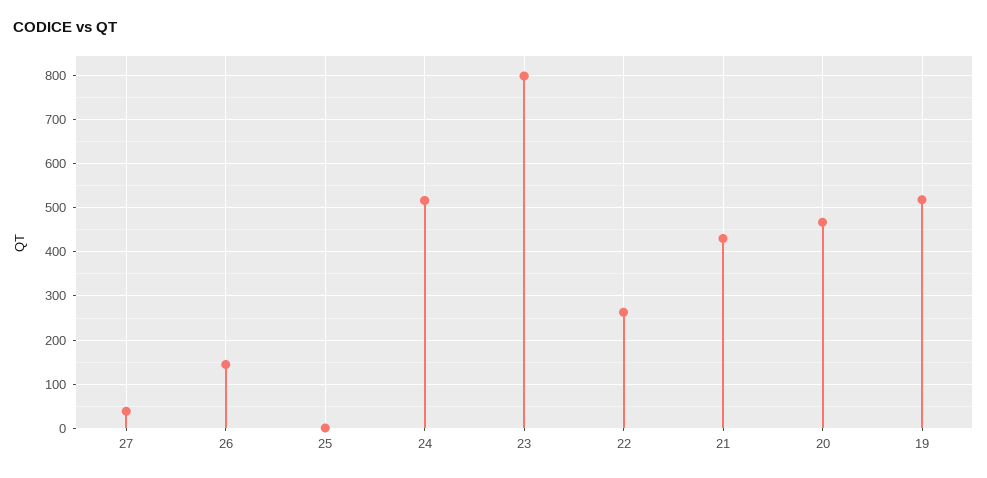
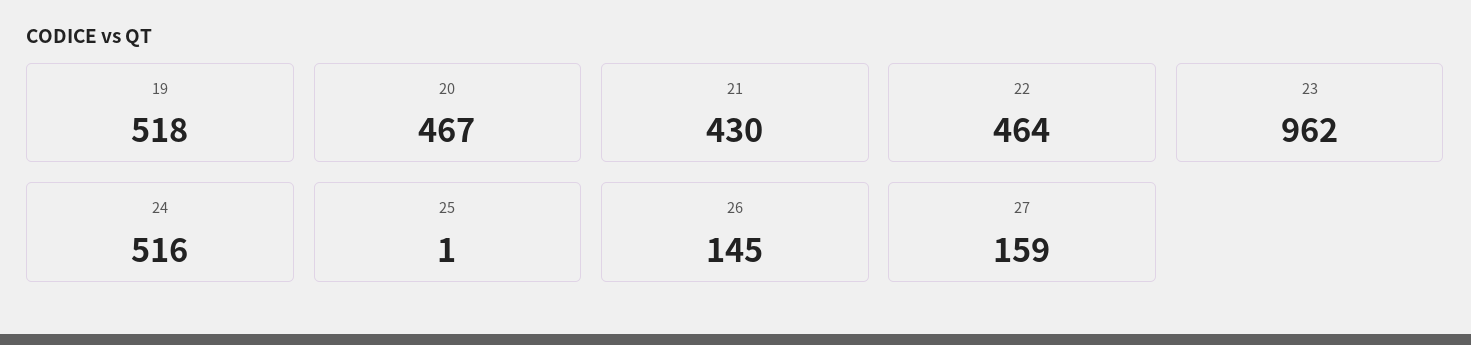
27: 40 -> 159
23: 800 -> 962
22: 260 -> 464

